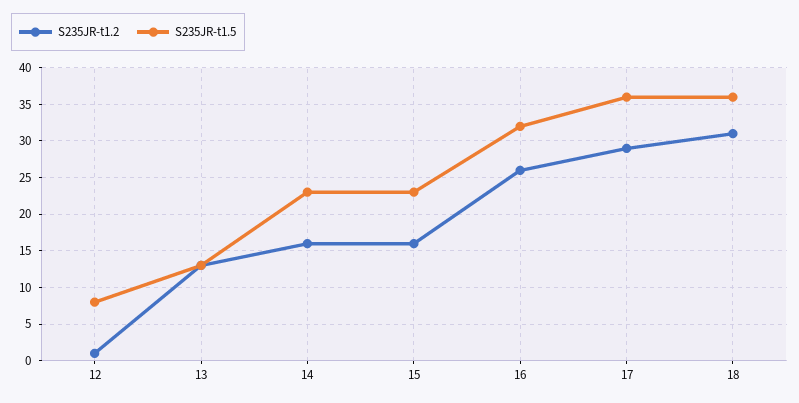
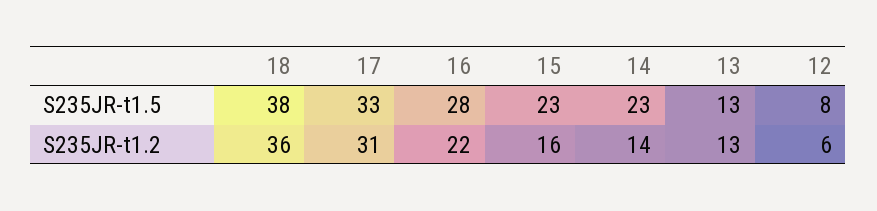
S235JR-t1.2, 12: 1 -> 6
S235JR-t1.2, 14: 16 -> 14
S235JR-t1.2, 16: 26 -> 22
S235JR-t1.5, 16: 32 -> 28
S235JR-t1.2, 17: 29 -> 31
S235JR-t1.5, 17: 36 -> 33
S235JR-t1.2, 18: 31 -> 36
S235JR-t1.5, 18: 36 -> 38

